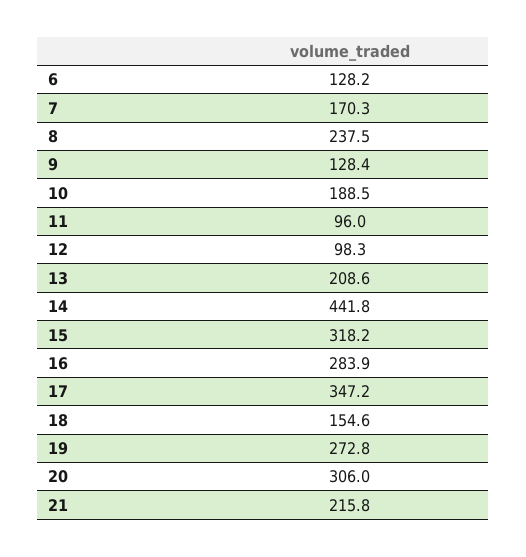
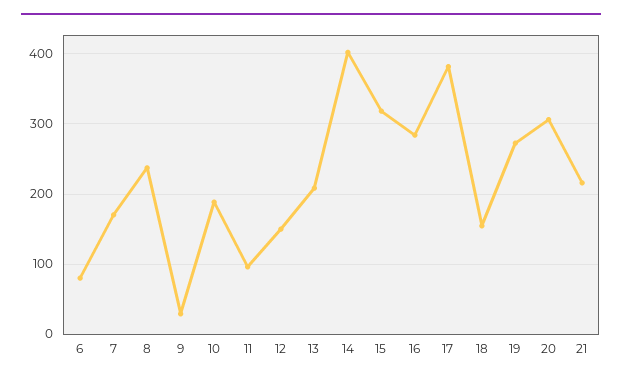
6: 128.2 -> 80
9: 128.4 -> 30
12: 98.3 -> 150
14: 441.8 -> 400
17: 347.2 -> 380

